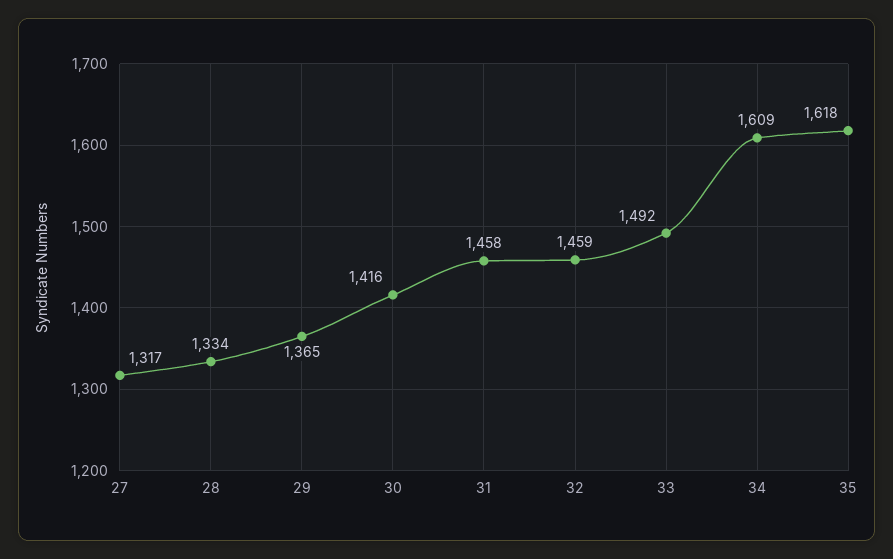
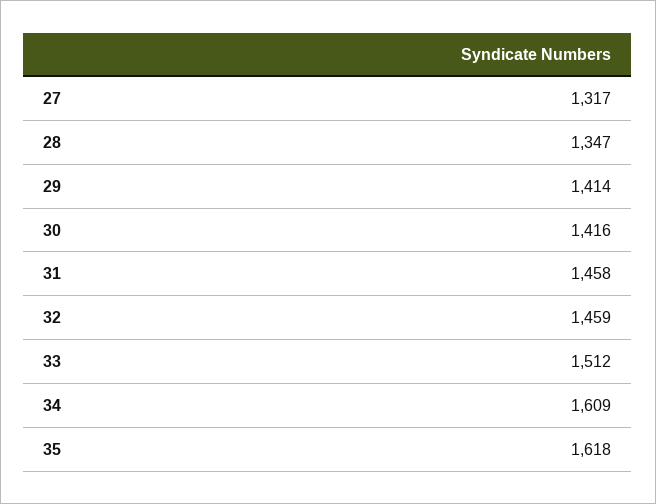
28: 1334 -> 1347
29: 1365 -> 1414
33: 1492 -> 1512

